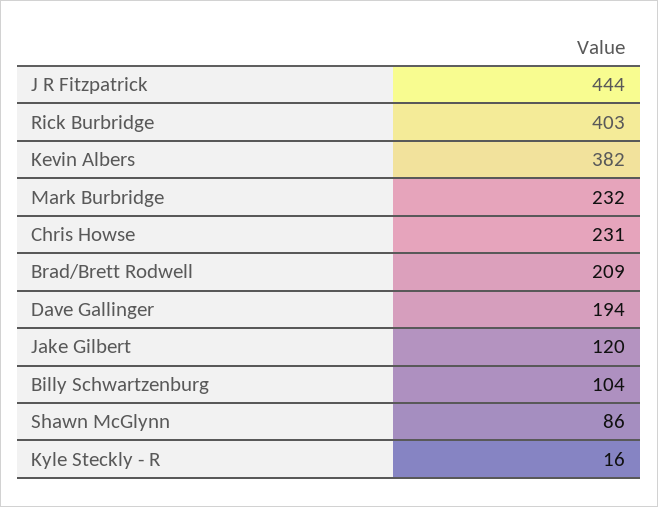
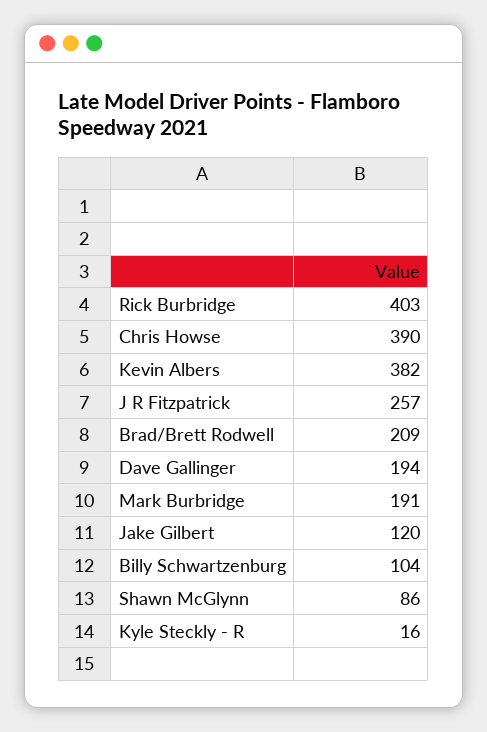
J R Fitzpatrick: 444 -> 257
Mark Burbridge: 232 -> 191
Chris Howse: 231 -> 390

